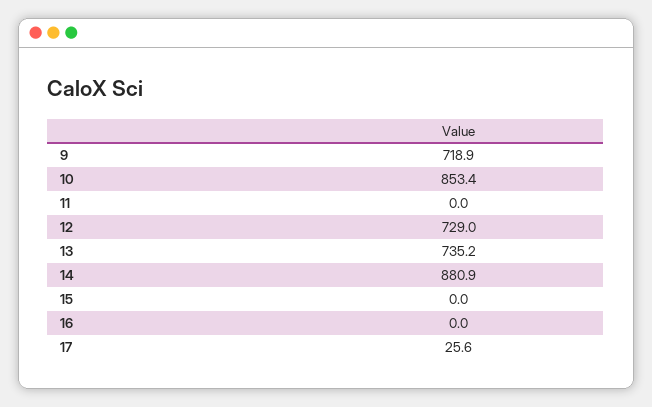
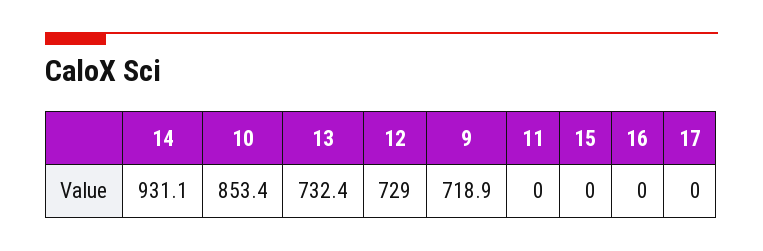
13: 735.2 -> 732.4
14: 880.9 -> 931.1
17: 25.6 -> 0

